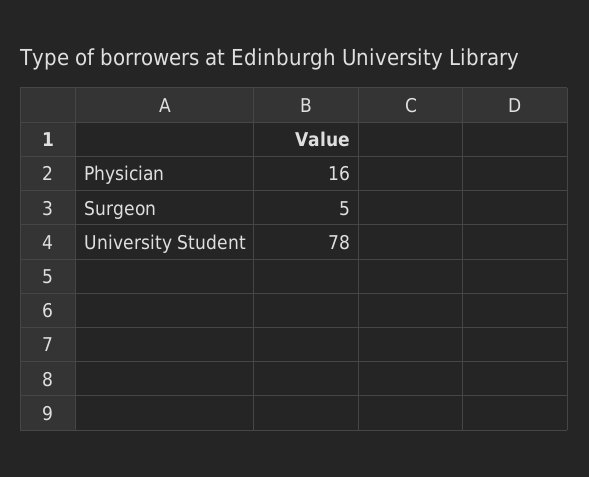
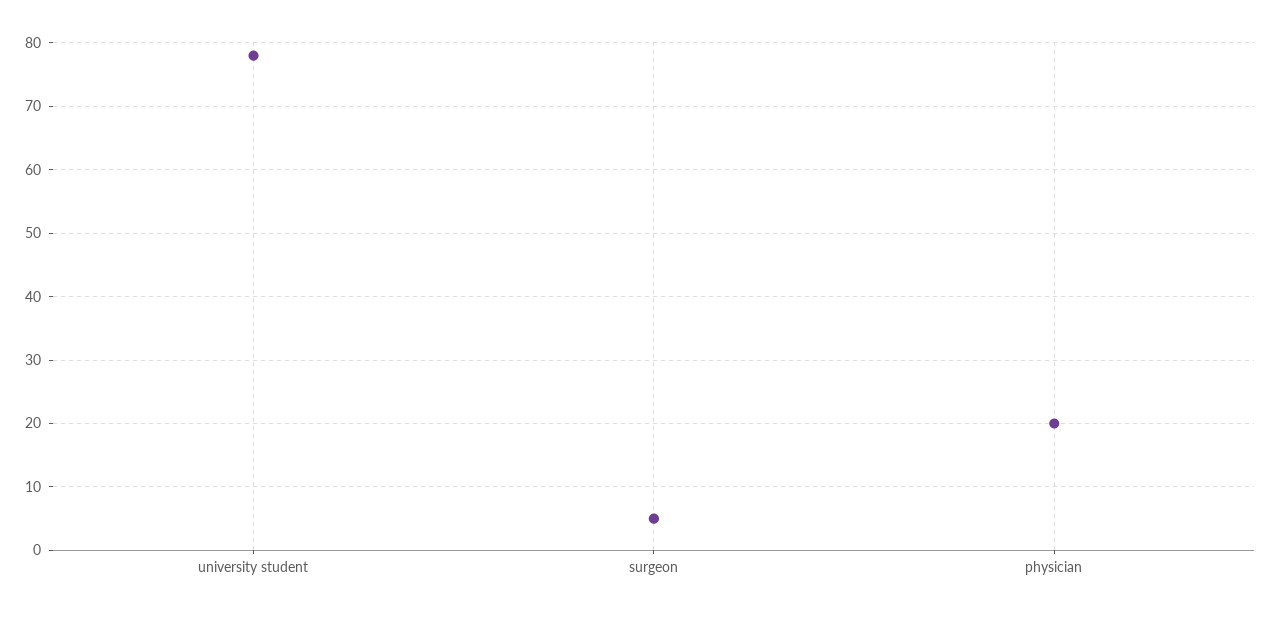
Physician: 16 -> 20

